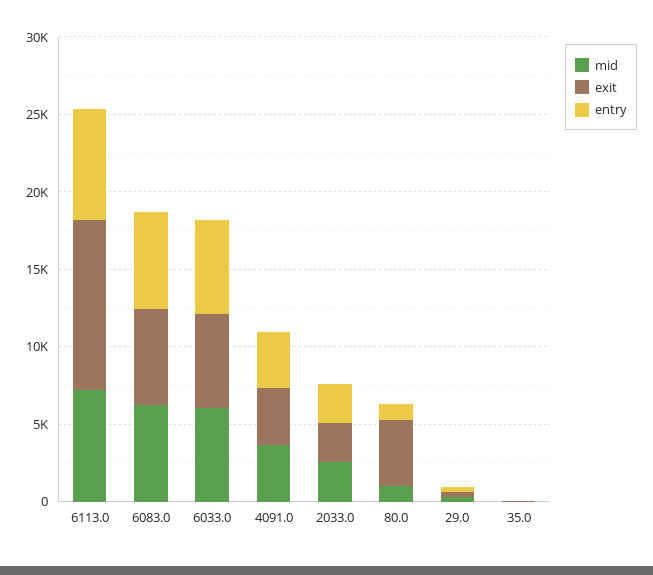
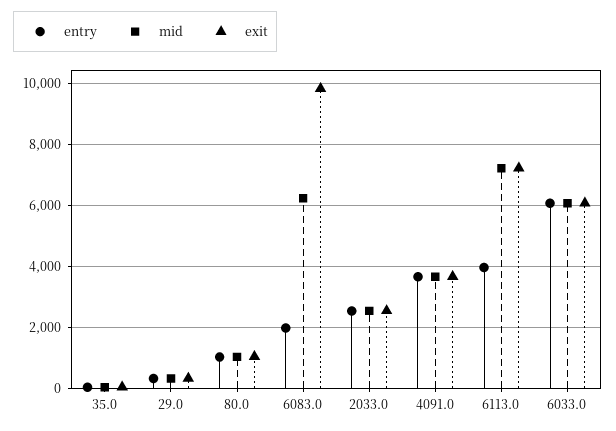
exit, 6113.0: 11000 -> 7200
entry, 6113.0: 7000 -> 4000
exit, 6083.0: 6000 -> 9800
entry, 6083.0: 6000 -> 2000
exit, 80.0: 4000 -> 1000

